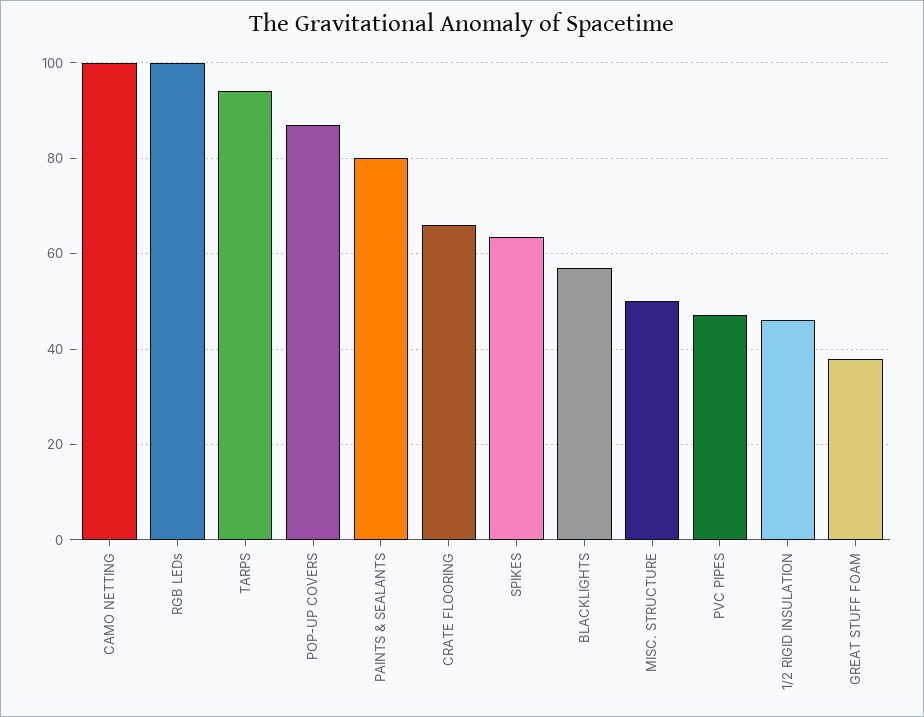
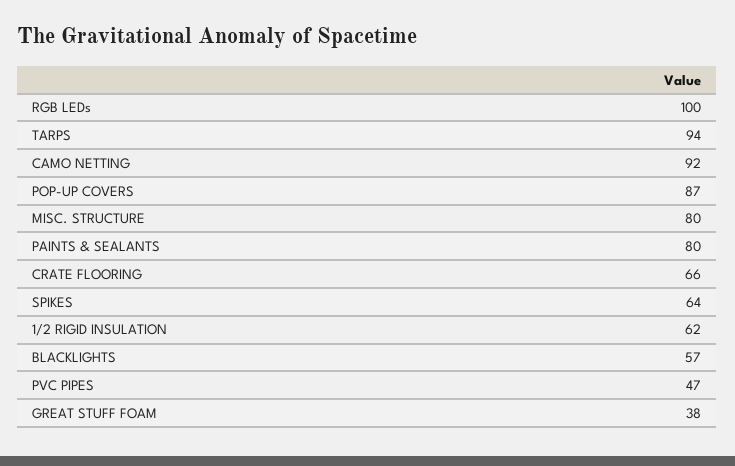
CAMO NETTING: 100 -> 92
MISC. STRUCTURE: 50 -> 80
1/2 RIGID INSULATION: 46 -> 62

